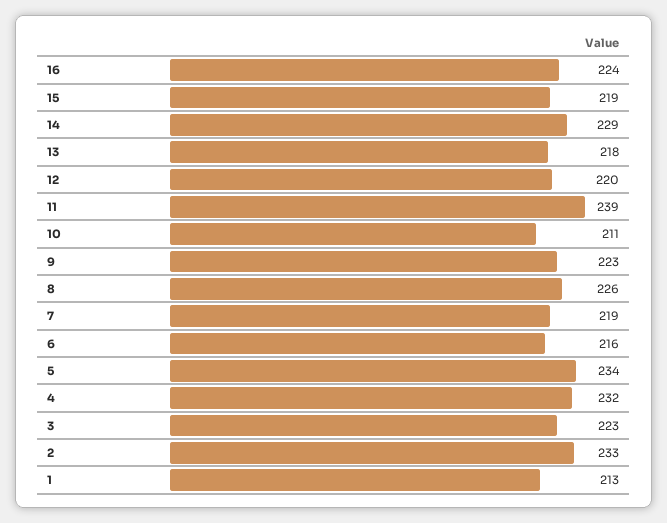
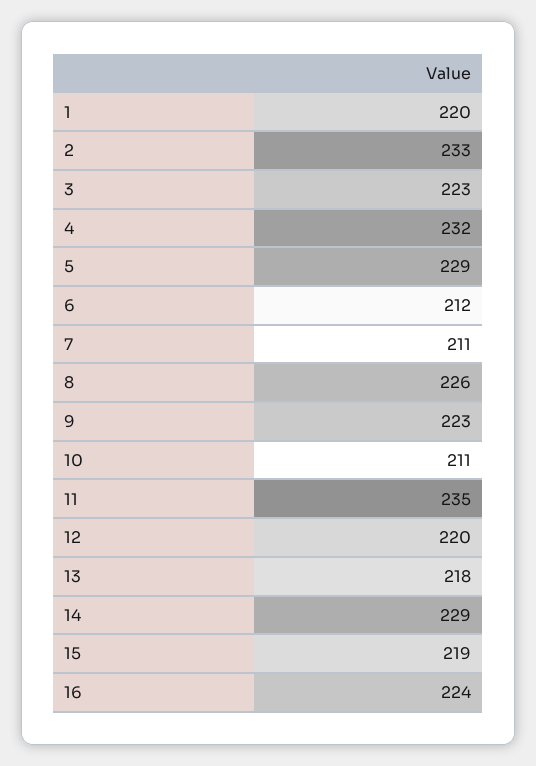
11: 239 -> 235
7: 219 -> 211
6: 216 -> 212
5: 234 -> 229
1: 213 -> 220

